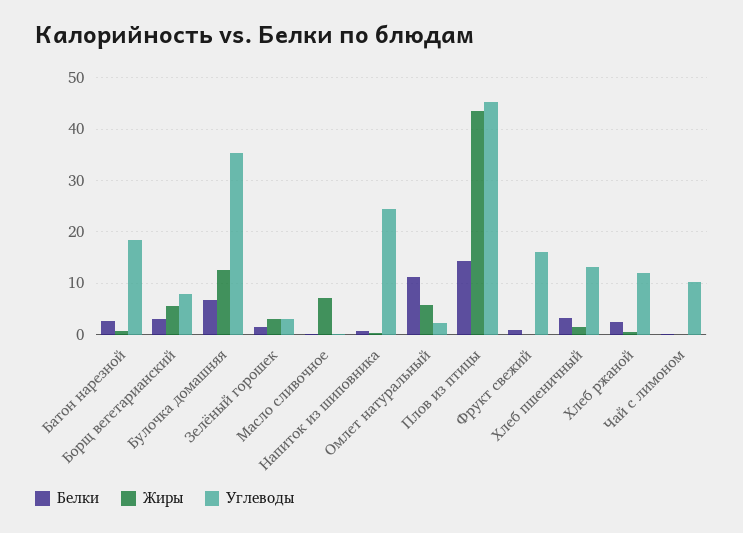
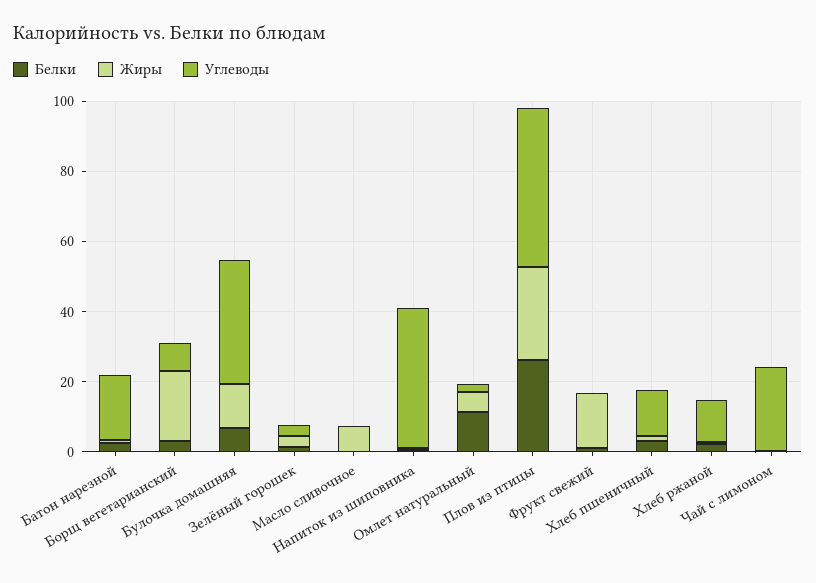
Жиры, Борщ вегетарианский: 6 -> 20
Углеводы, Напиток из шиповника: 24 -> 40
Белки, Плов из птицы: 14 -> 25
Жиры, Плов из птицы: 44 -> 25
Жиры, Фрукт свежий: 0 -> 15
Углеводы, Фрукт свежий: 16 -> 0
Углеводы, Чай с лимоном: 10 -> 25

